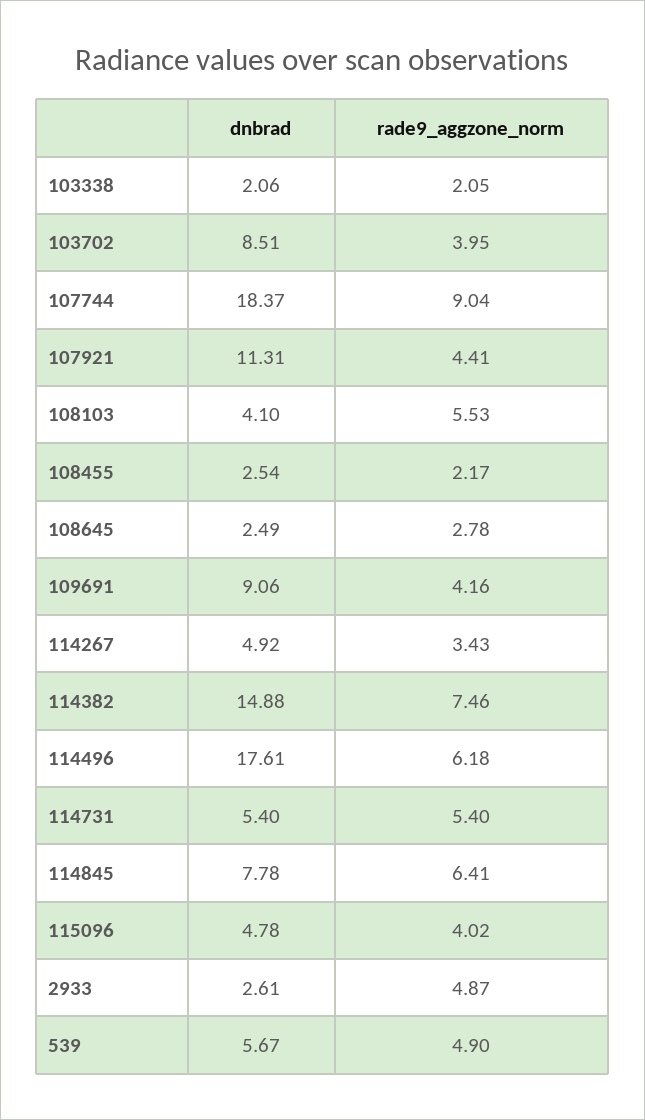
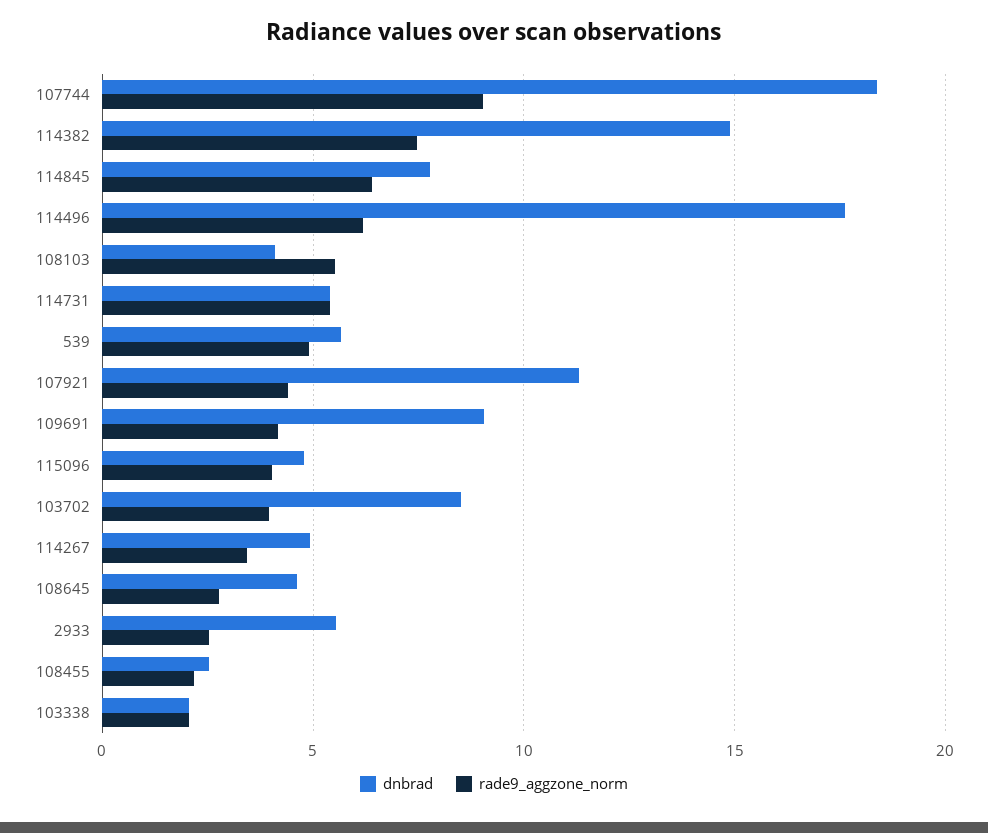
dnbrad, 108645: 2.49 -> 4.5
dnbrad, 2933: 2.61 -> 5.5
rade9_aggzone_norm, 2933: 4.87 -> 2.5

